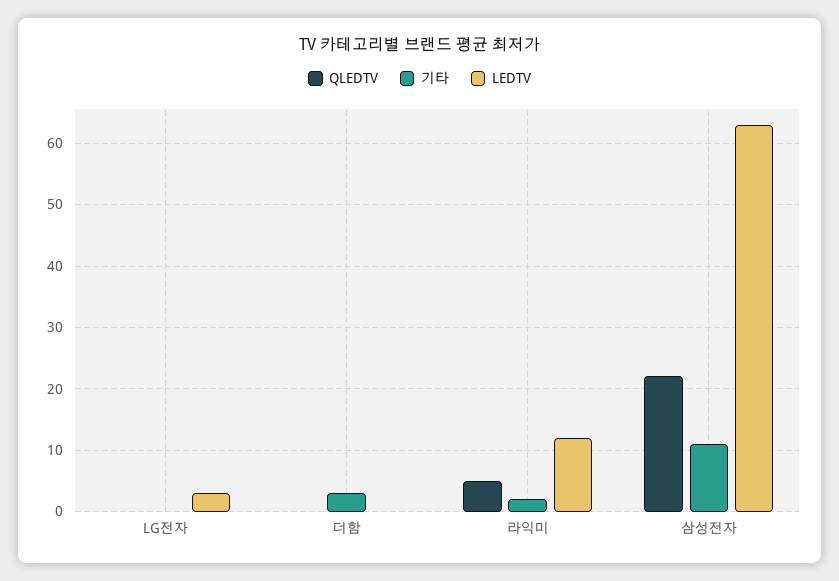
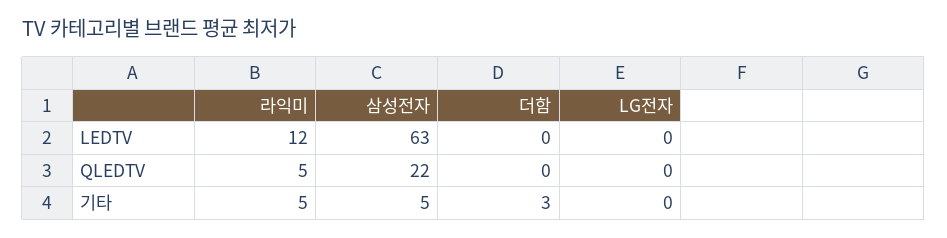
LEDTV, LG전자: 3 -> 0
기타, 라익미: 2 -> 5
기타, 삼성전자: 11 -> 5

